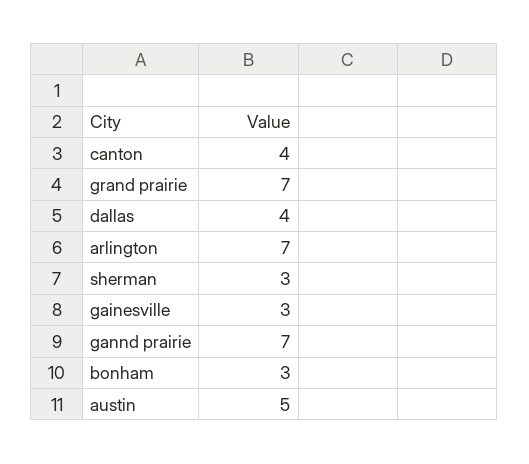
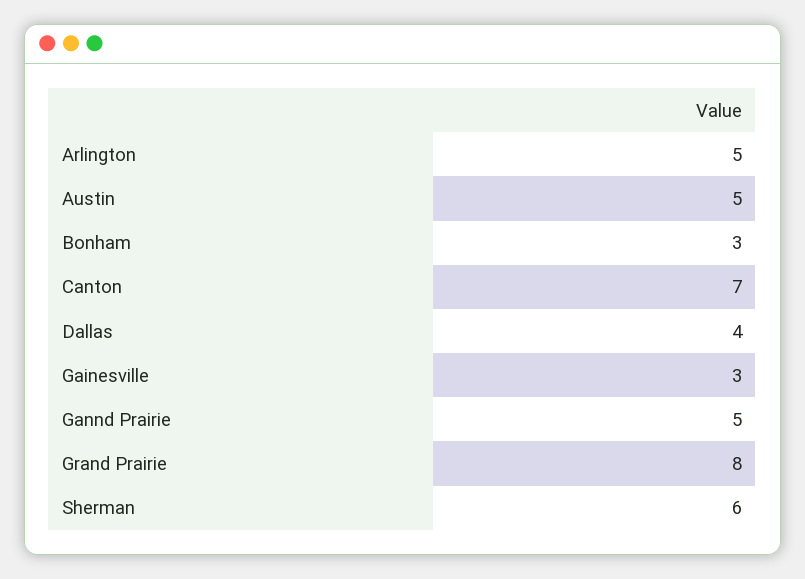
canton: 4 -> 7
grand prairie: 7 -> 8
arlington: 7 -> 5
sherman: 3 -> 6
gannd prairie: 7 -> 5

